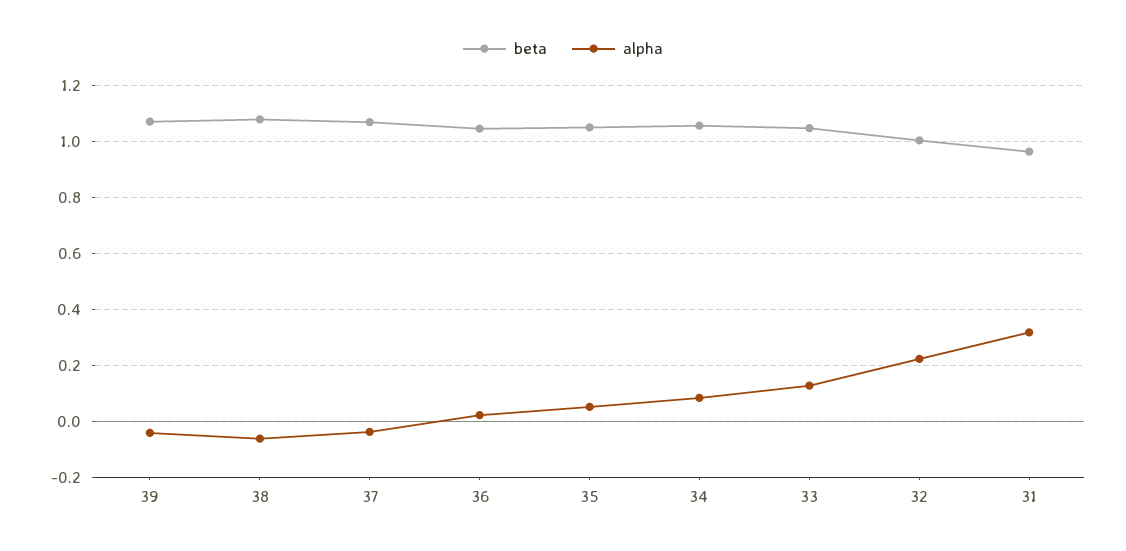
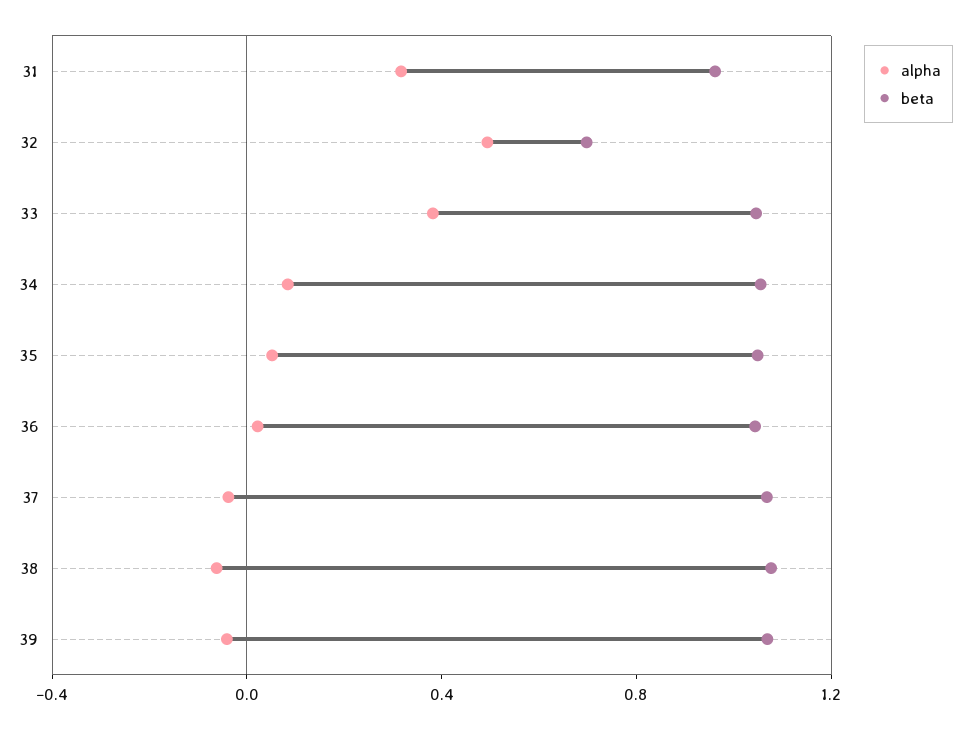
alpha, 33: 0.125 -> 0.4
beta, 32: 1 -> 0.7
alpha, 32: 0.225 -> 0.5

